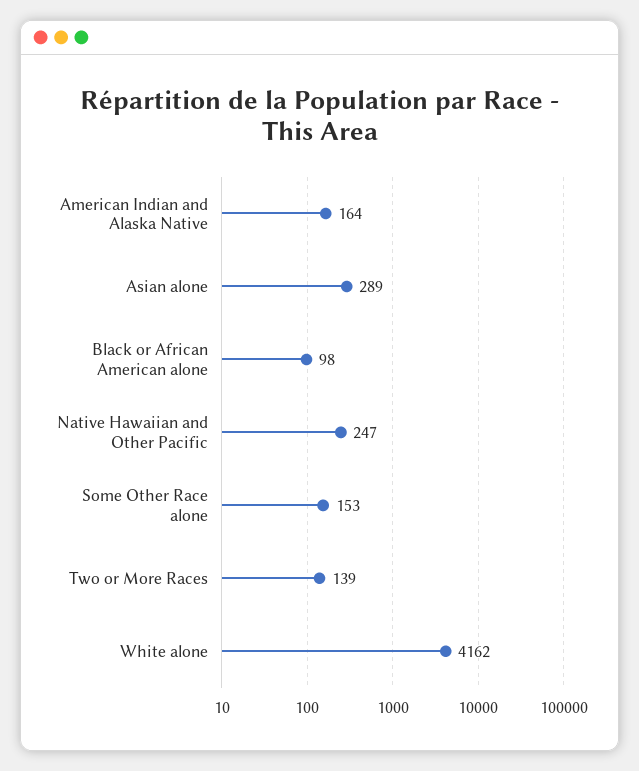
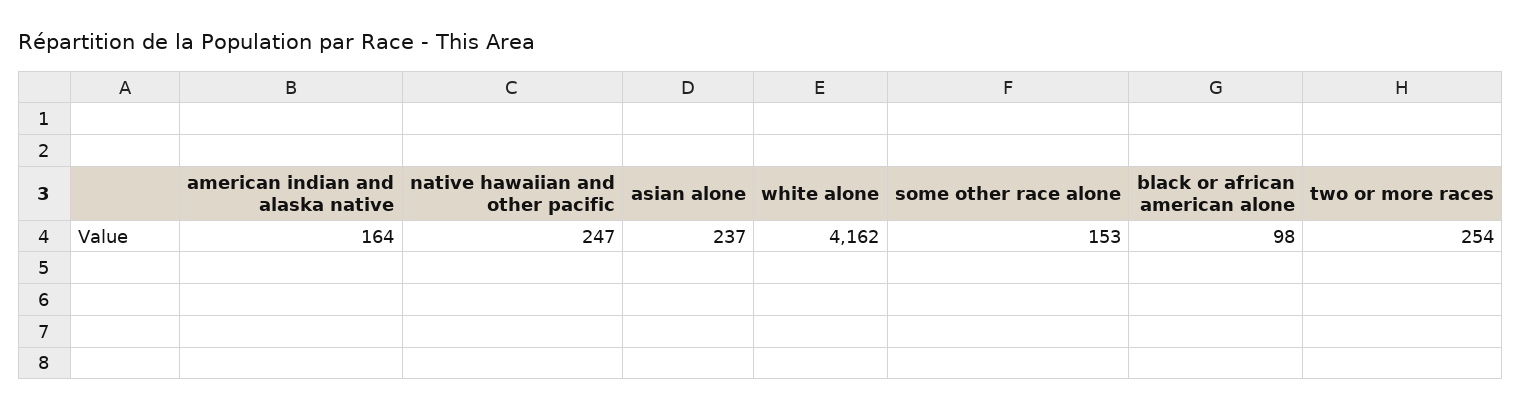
Asian alone: 289 -> 237
Two or More Races: 139 -> 254

